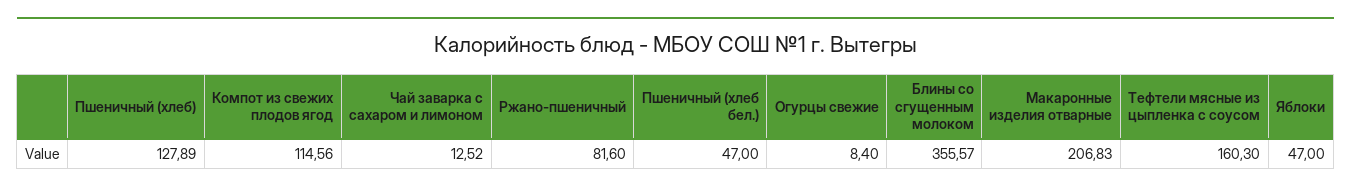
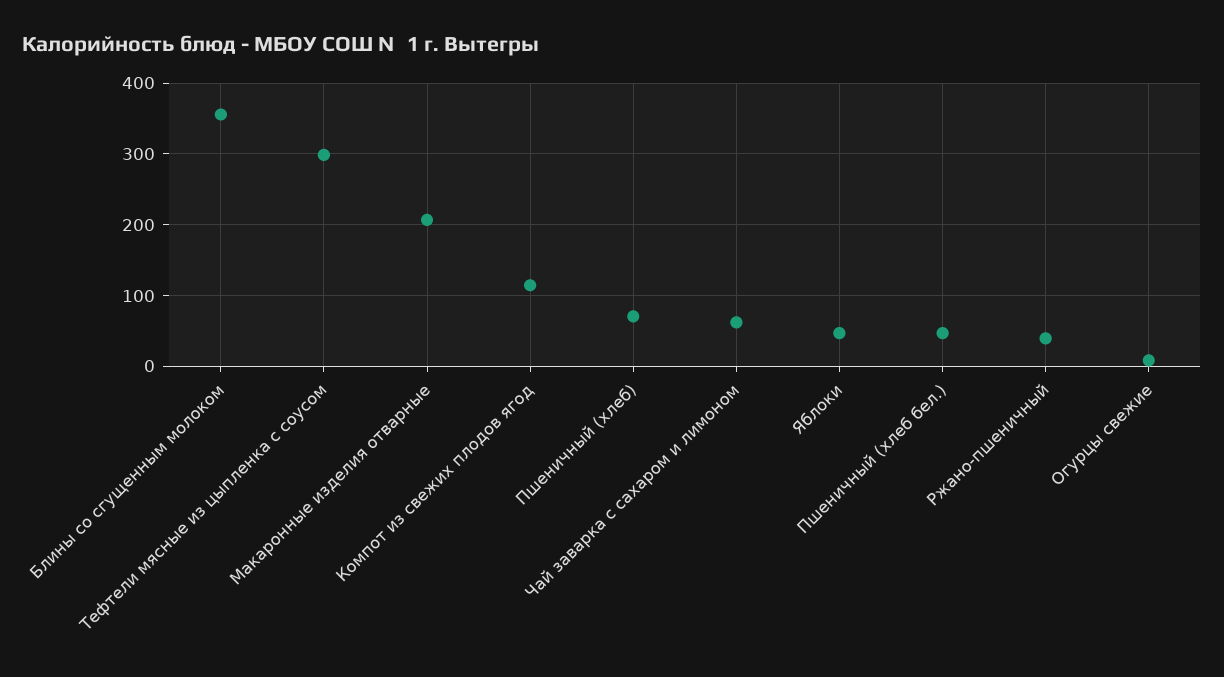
Пшеничный (хлеб): 127.89 -> 70
Чай заварка с сахаром и лимоном: 12.52 -> 60
Ржано-пшеничный: 81.6 -> 40
Тефтели мясные из цыпленка с соусом: 160.3 -> 300

